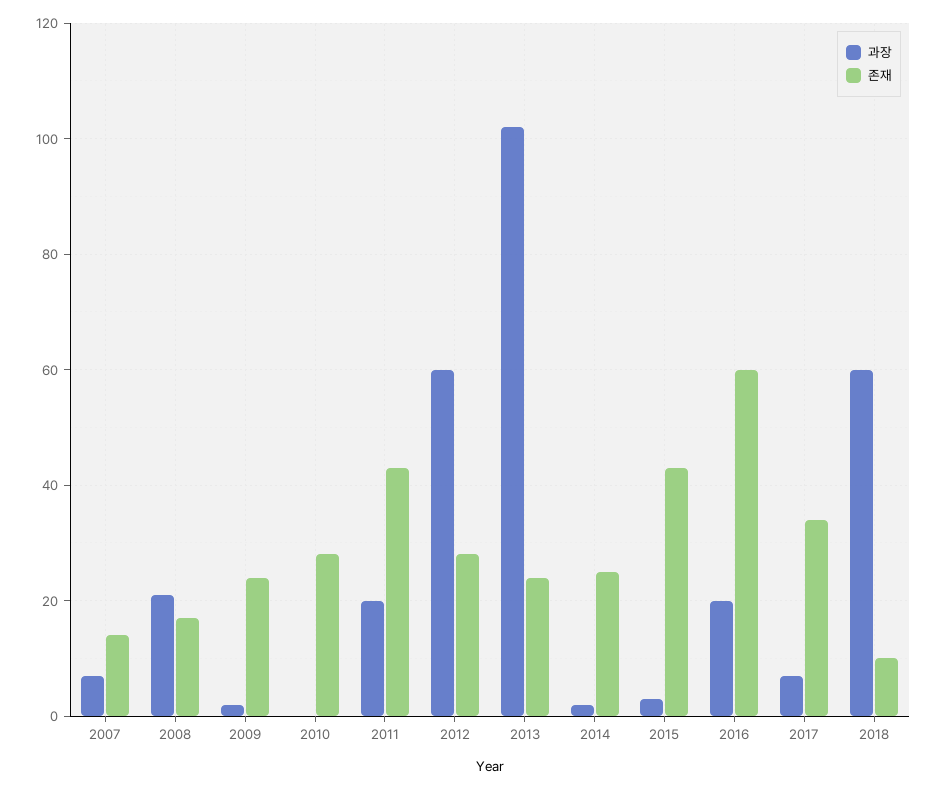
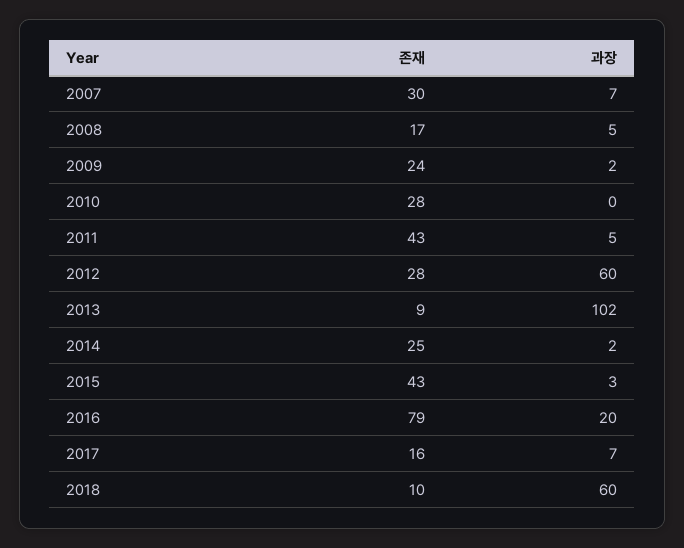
존재, 2007: 15 -> 30
과장, 2008: 20 -> 5
과장, 2011: 20 -> 5
존재, 2013: 25 -> 9
존재, 2016: 60 -> 79
존재, 2017: 35 -> 16

